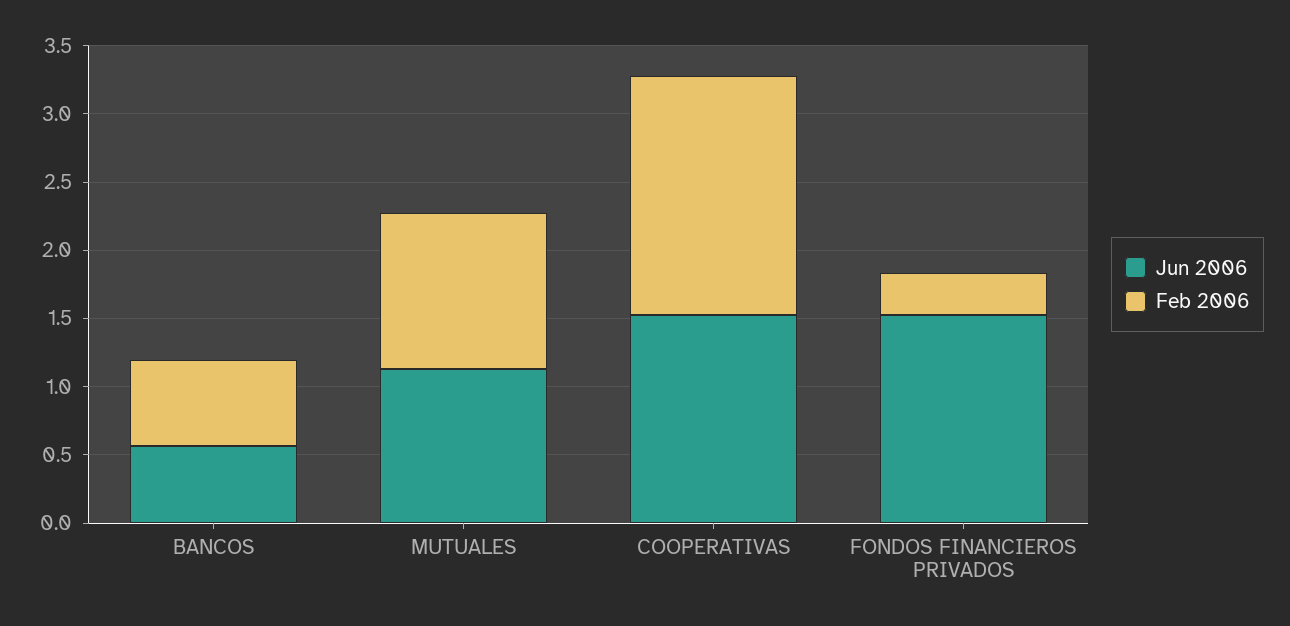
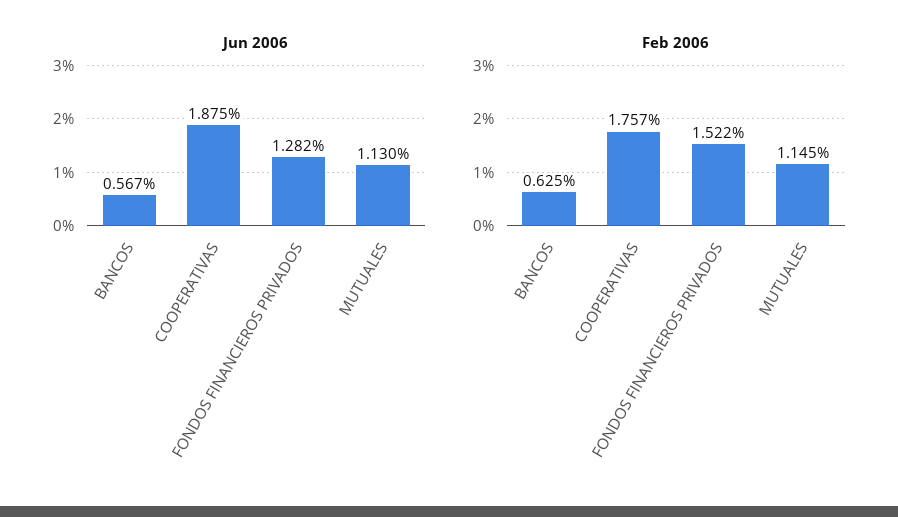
Jun 2006, COOPERATIVAS: 1.5 -> 1.875
Jun 2006, FONDOS FINANCIEROS PRIVADOS: 1.5 -> 1.282
Feb 2006, FONDOS FINANCIEROS PRIVADOS: 0.3 -> 1.522

